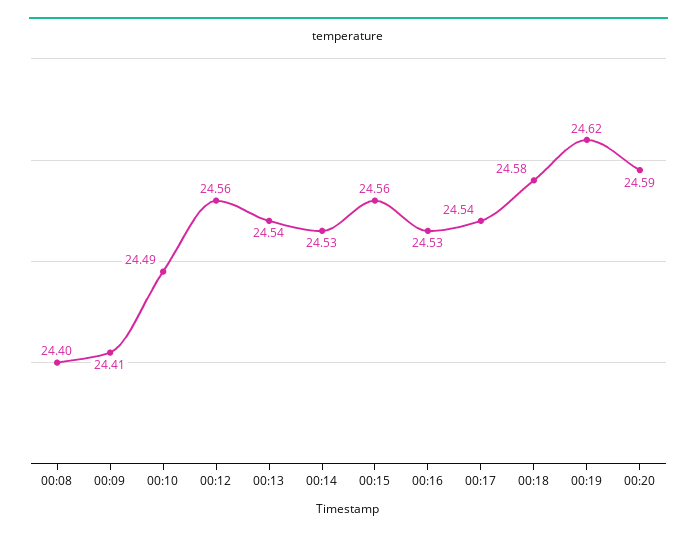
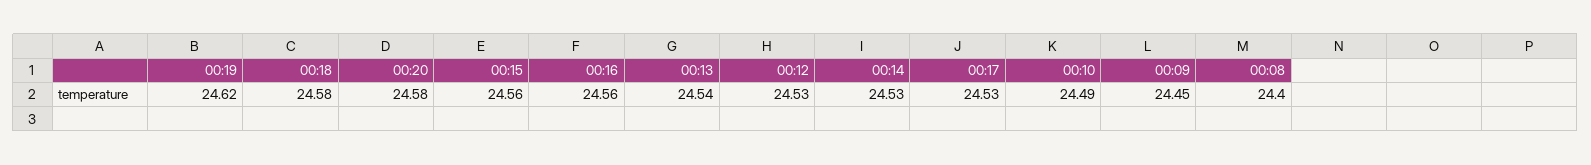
00:09: 24.41 -> 24.45
00:12: 24.56 -> 24.53
00:16: 24.53 -> 24.56
00:17: 24.54 -> 24.53
00:20: 24.59 -> 24.58

